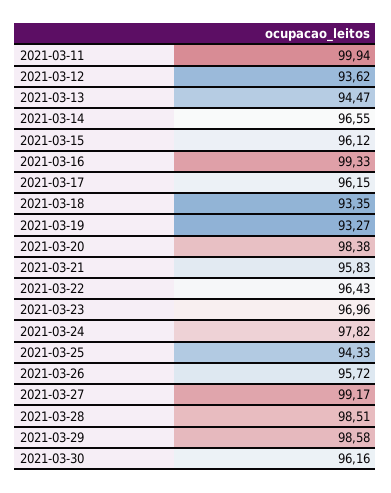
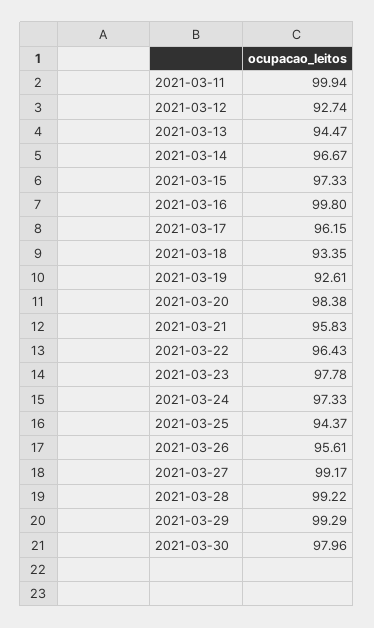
2021-03-12: 93.62 -> 92.74
2021-03-14: 96.55 -> 96.67
2021-03-15: 96.12 -> 97.33
2021-03-16: 99.33 -> 99.8
2021-03-19: 93.27 -> 92.61
2021-03-23: 96.96 -> 97.78
2021-03-24: 97.82 -> 97.33
2021-03-25: 94.33 -> 94.37
2021-03-26: 95.72 -> 95.61
2021-03-28: 98.51 -> 99.22
2021-03-29: 98.58 -> 99.29
2021-03-30: 96.16 -> 97.96

